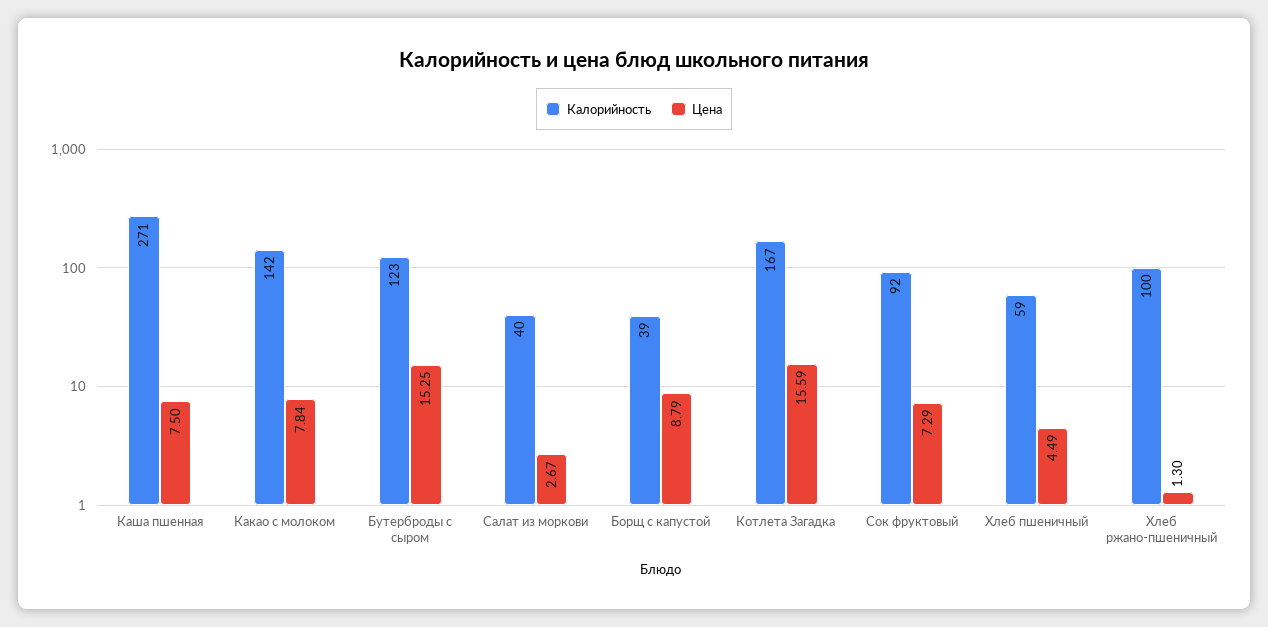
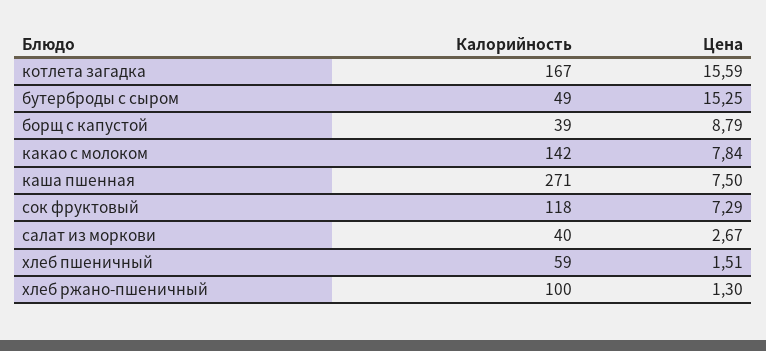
Калорийность, Бутерброды с сыром: 123 -> 49
Калорийность, Сок фруктовый: 92 -> 118
Цена, Хлеб пшеничный: 4.49 -> 1.51

